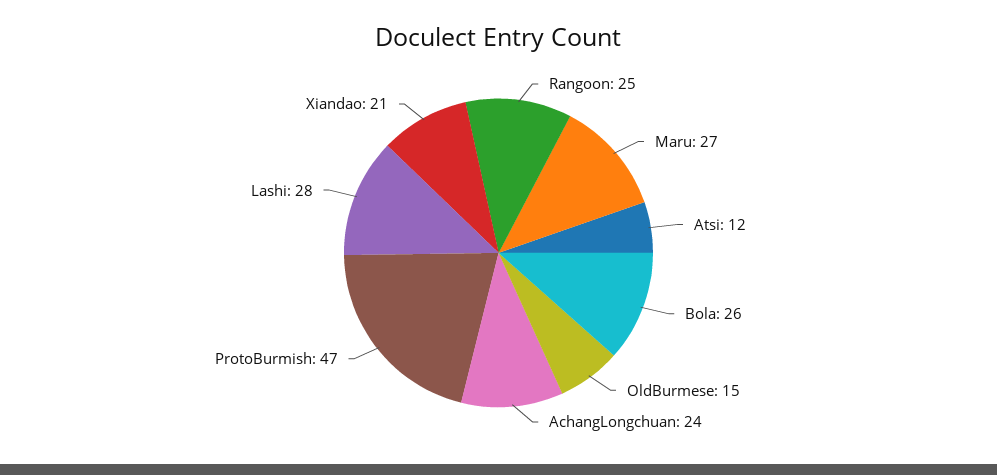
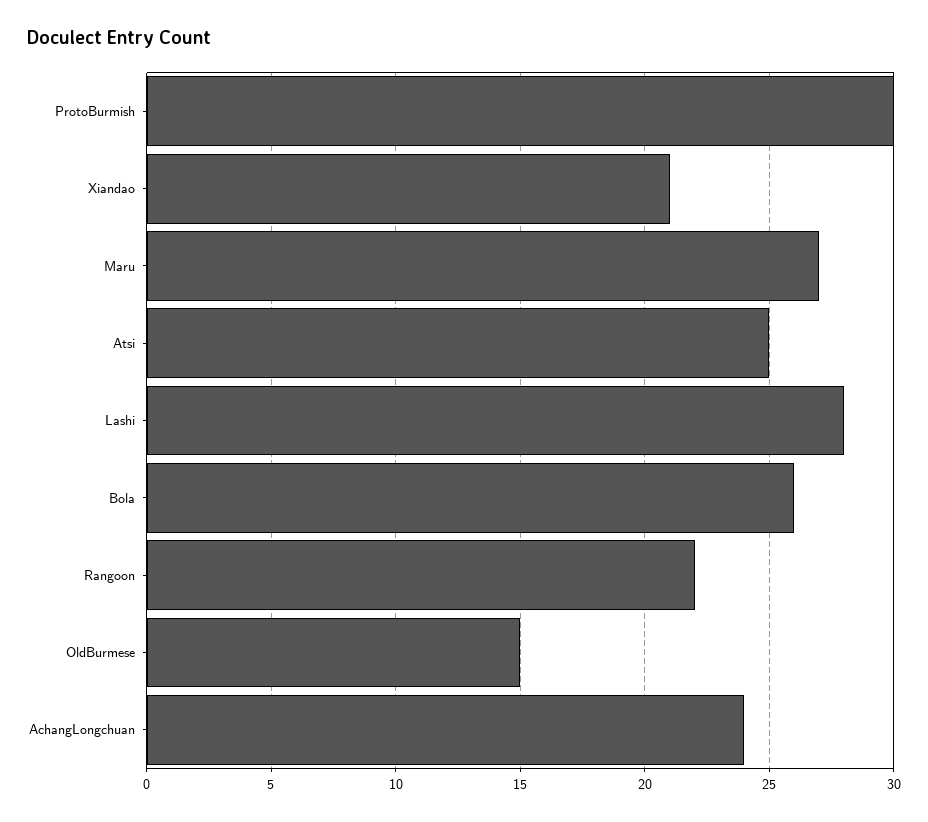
Rangoon: 25 -> 22
Atsi: 12 -> 25
ProtoBurmish: 47 -> 30

